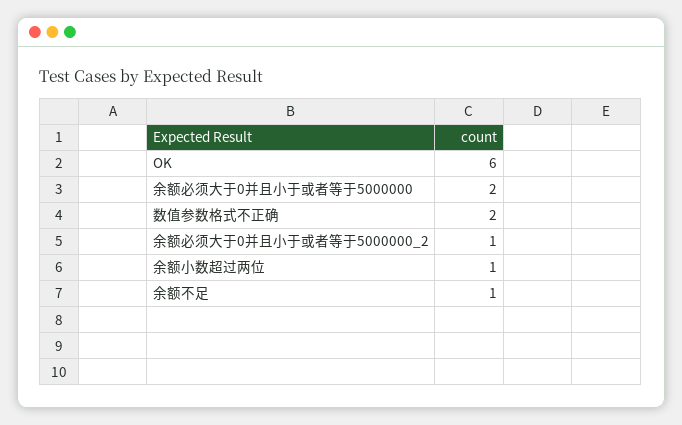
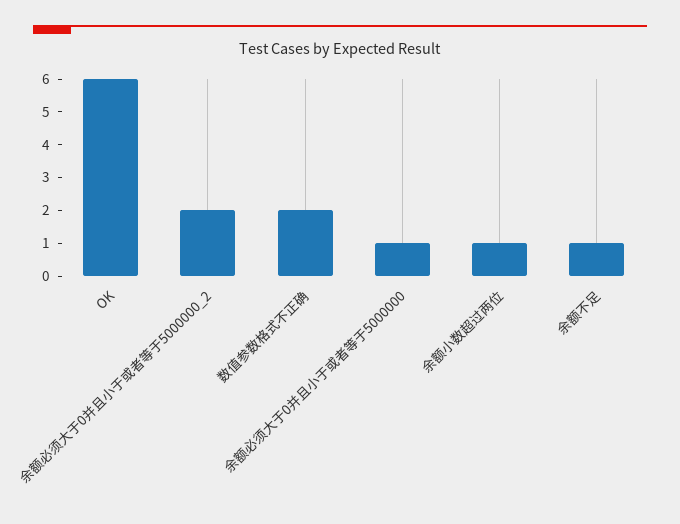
余额必须大于0并且小于或者等于5000000: 2 -> 1
余额必须大于0并且小于或者等于5000000_2: 1 -> 2

